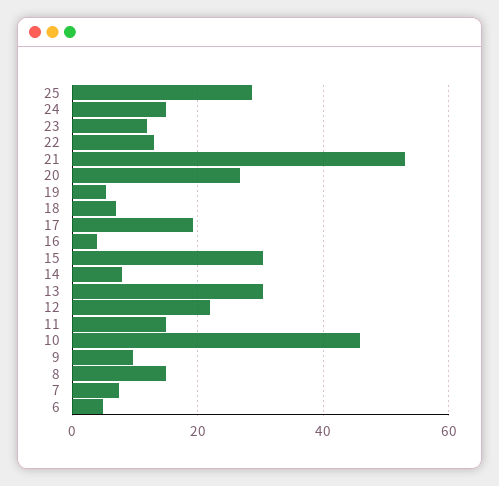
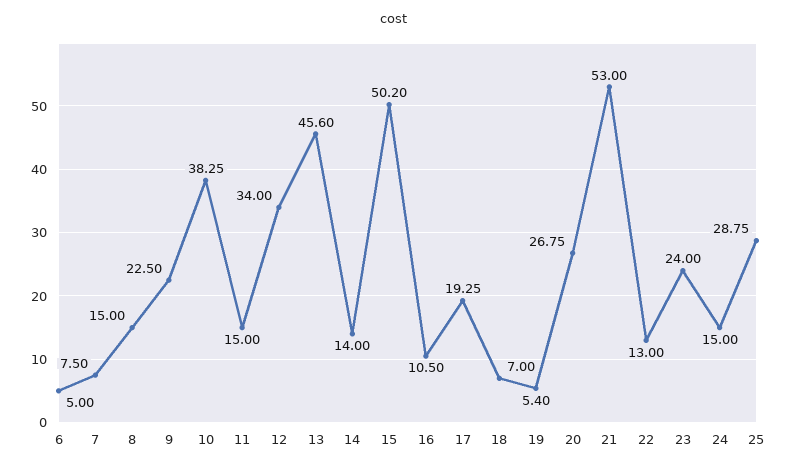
23: 12 -> 24
16: 4 -> 10.5
15: 30 -> 50.2
14: 8 -> 14
13: 30 -> 45.6
12: 22 -> 34
10: 46 -> 38.25
9: 10 -> 22.5

